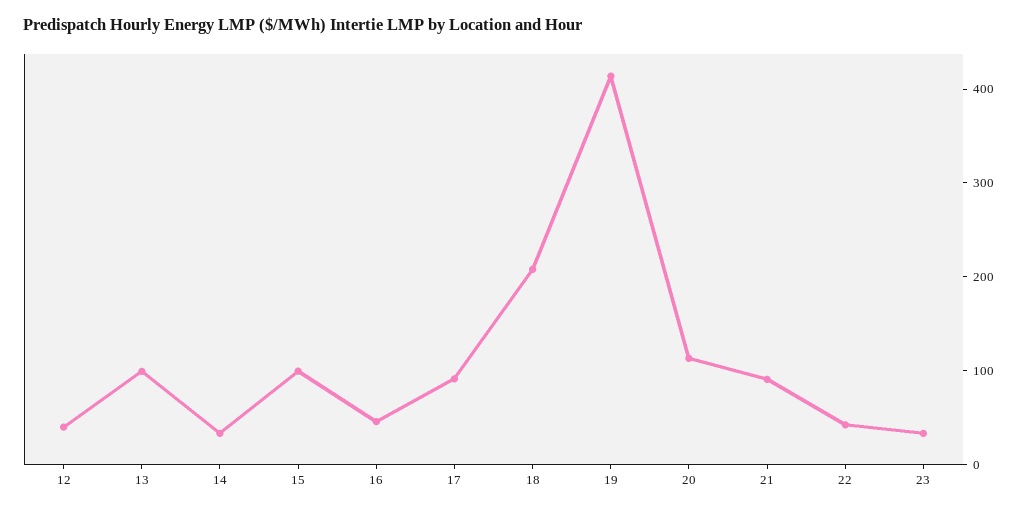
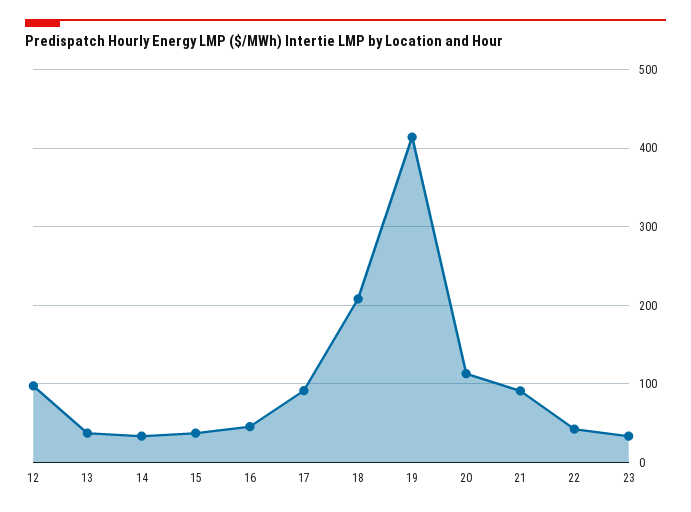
12: 40 -> 100
13: 100 -> 40
15: 100 -> 40

